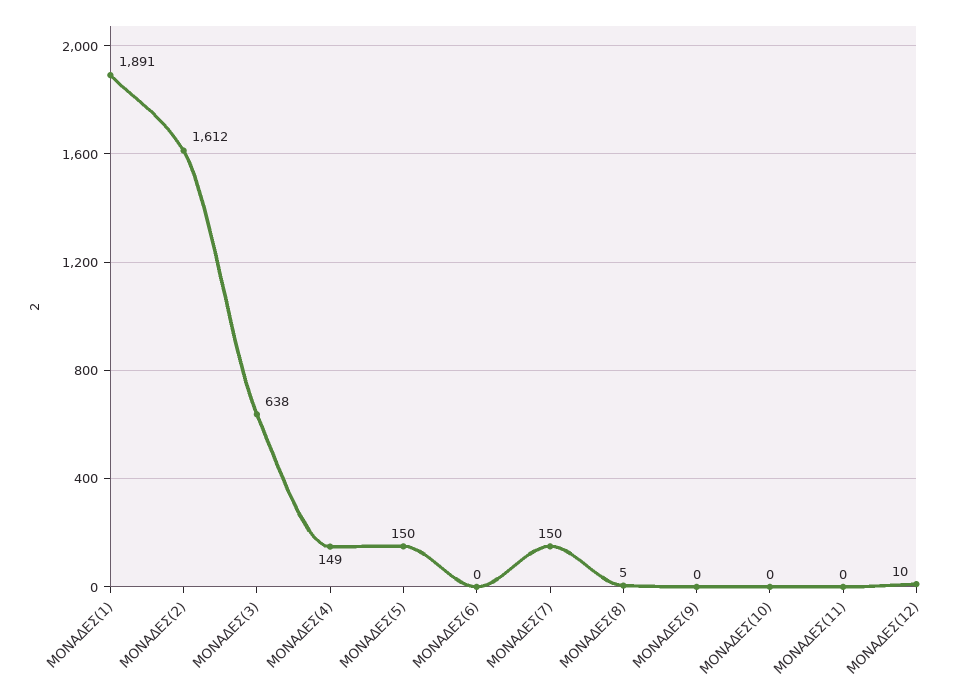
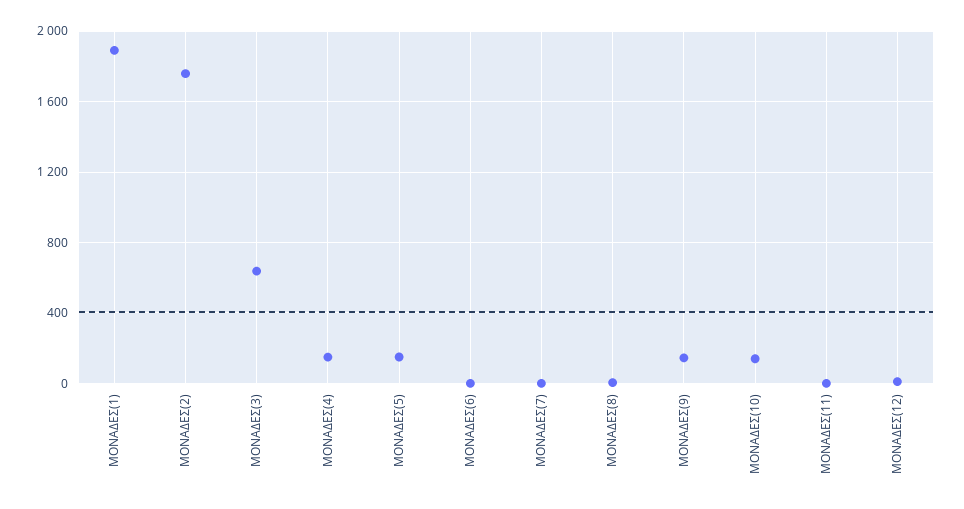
ΜΟΝΑΔΕΣ(2): 1612 -> 1750
ΜΟΝΑΔΕΣ(7): 150 -> 0
ΜΟΝΑΔΕΣ(9): 0 -> 150
ΜΟΝΑΔΕΣ(10): 0 -> 150

